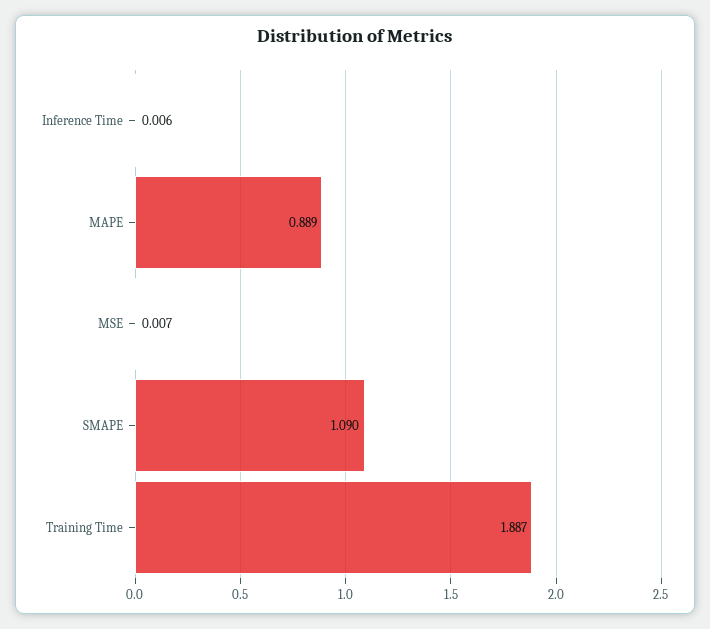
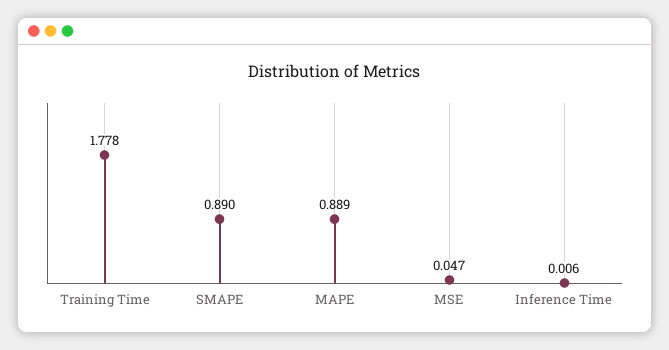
MSE: 0.007 -> 0.047
SMAPE: 1.09 -> 0.89
Training Time: 1.887 -> 1.778

